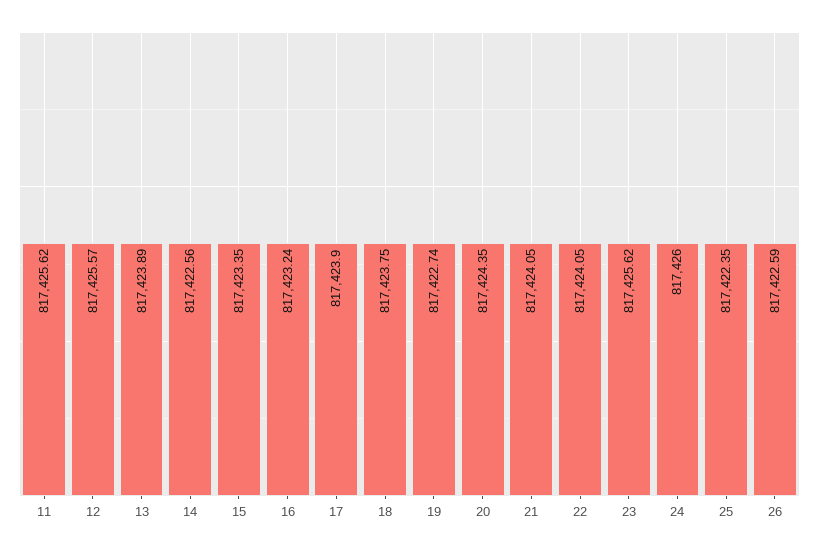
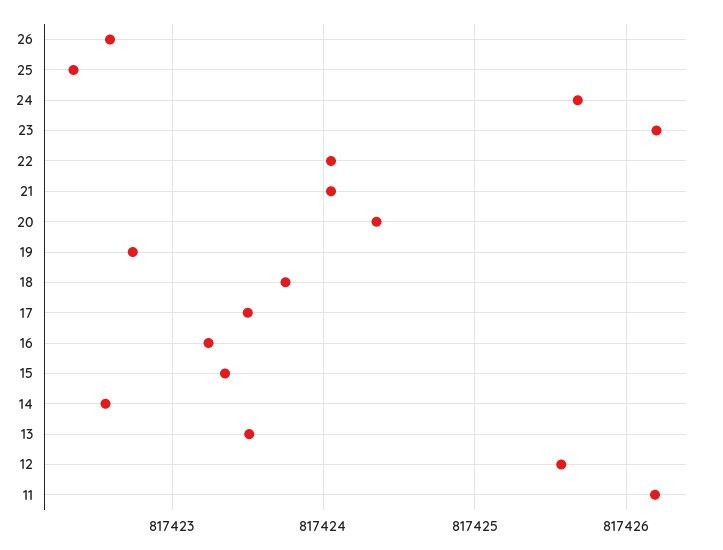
11: 817425.62 -> 817426.2
13: 817423.89 -> 817423.5
17: 817423.9 -> 817423.5
23: 817425.62 -> 817426.2
24: 817426 -> 817425.7

